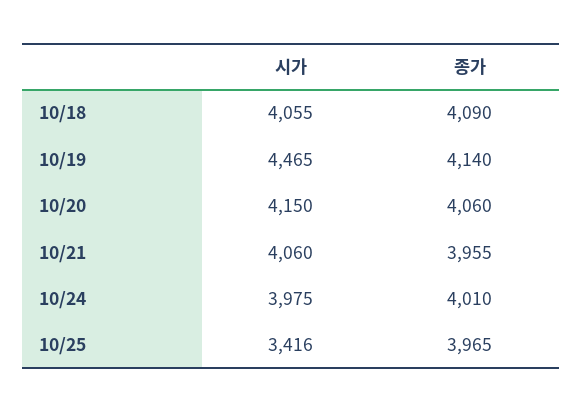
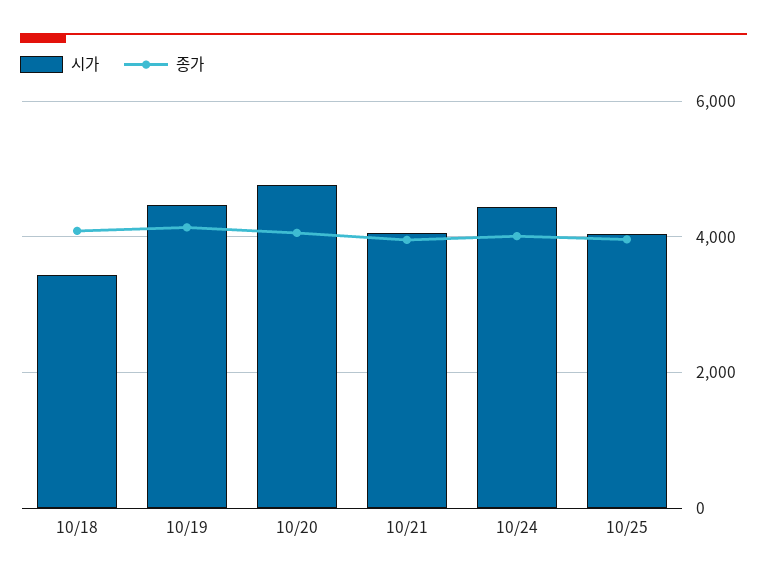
시가, 10/18: 4055 -> 3400
시가, 10/20: 4150 -> 4800
시가, 10/24: 3975 -> 4400
시가, 10/25: 3416 -> 4000

